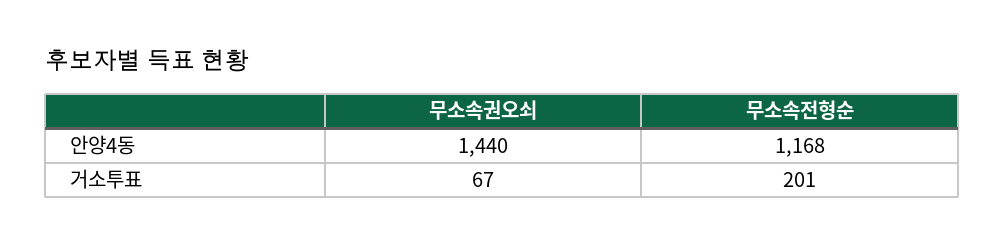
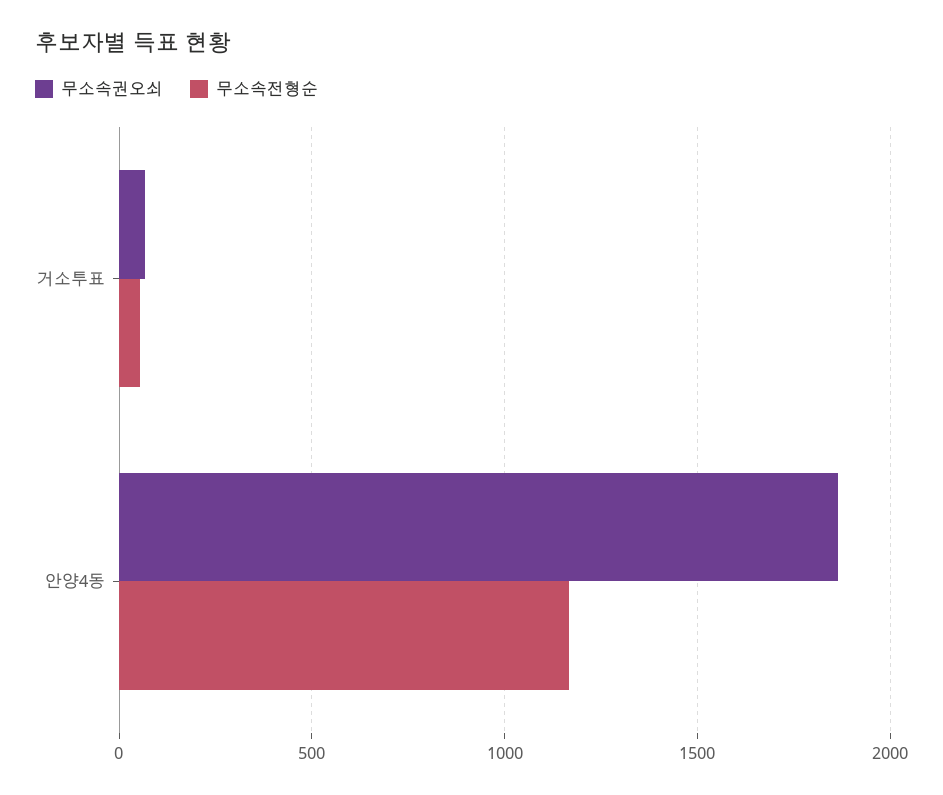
무소속권오쇠, 안양4동: 1440 -> 1850
무소속전형순, 거소투표: 201 -> 50

